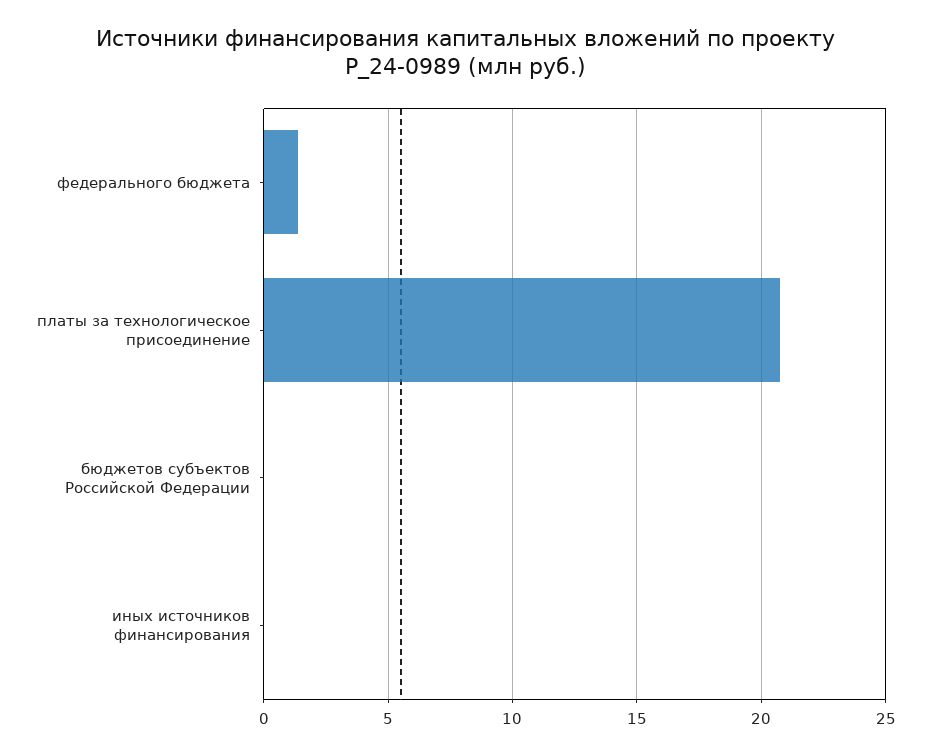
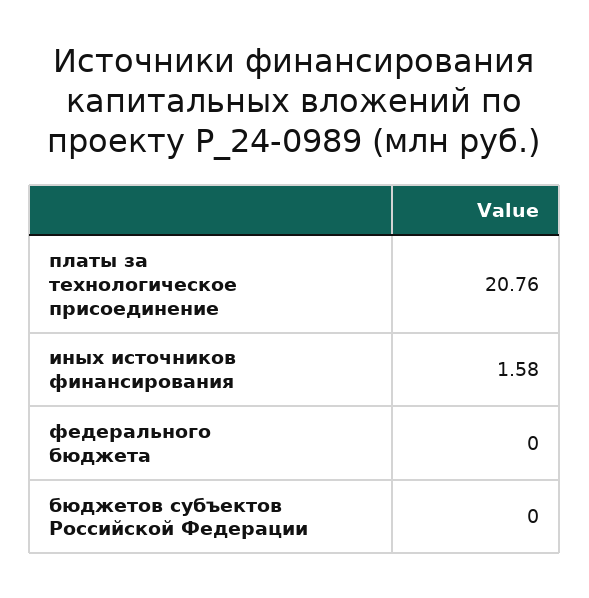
федерального бюджета: 1.5 -> 0
иных источников финансирования: 0 -> 1.58

